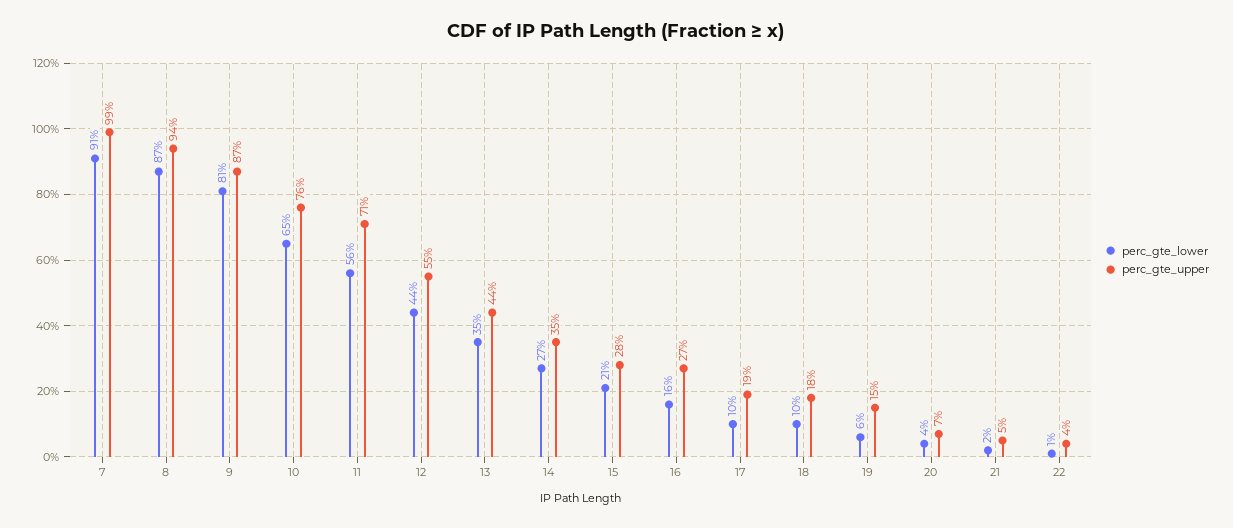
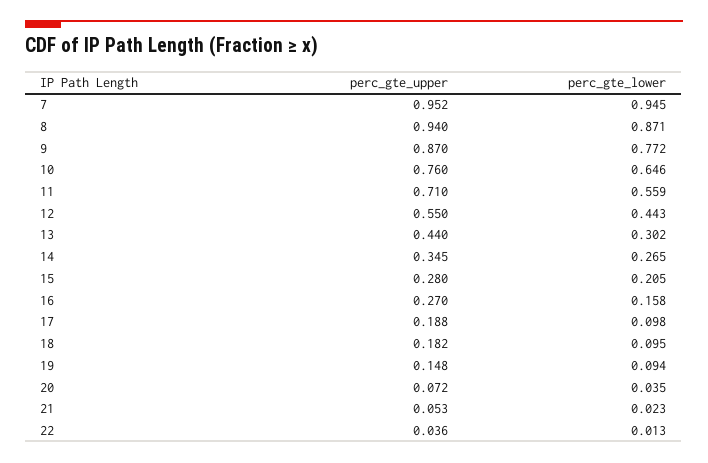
perc_gte_lower, 7: 0.91 -> 0.945
perc_gte_upper, 7: 0.99 -> 0.952
perc_gte_lower, 9: 0.81 -> 0.772
perc_gte_lower, 13: 0.35 -> 0.302
perc_gte_lower, 19: 0.06 -> 0.094

